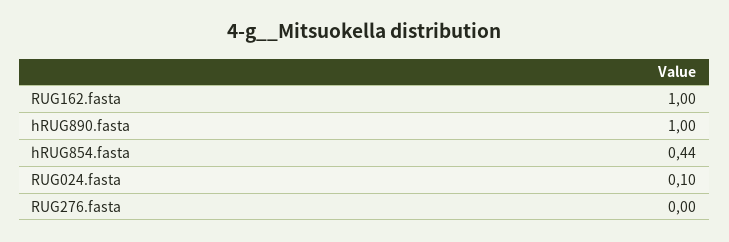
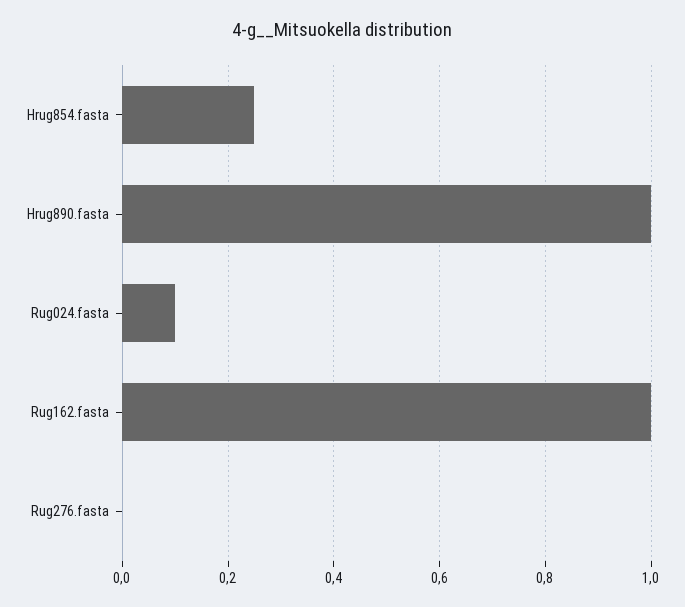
hRUG854.fasta: 0.44 -> 0.25

